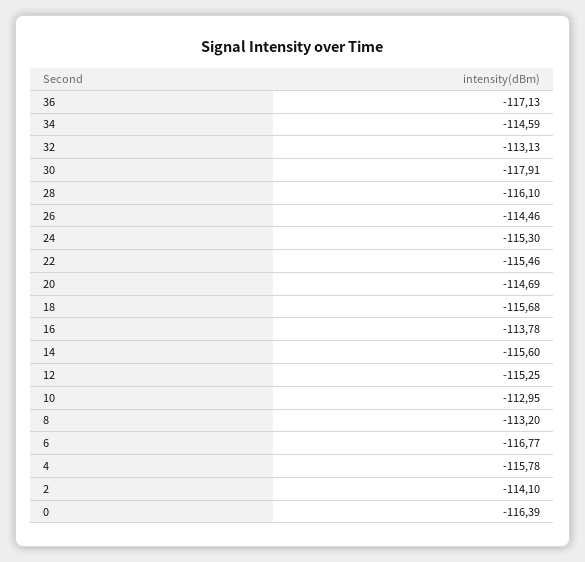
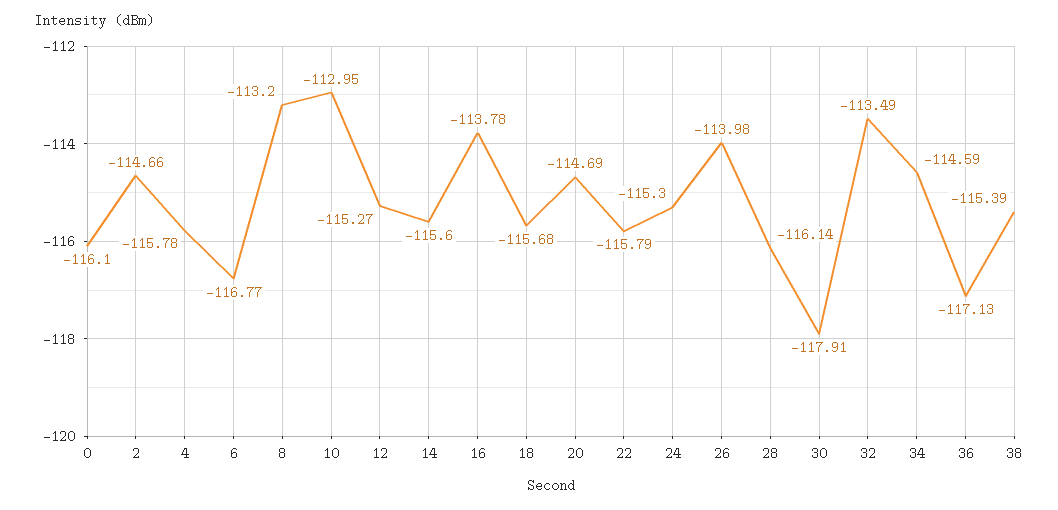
32: -113.13 -> -113.49
28: -116.1 -> -116.14
26: -114.46 -> -113.98
22: -115.46 -> -115.79
12: -115.25 -> -115.27
2: -114.1 -> -114.66
0: -116.39 -> -116.1
38: none -> -115.39

